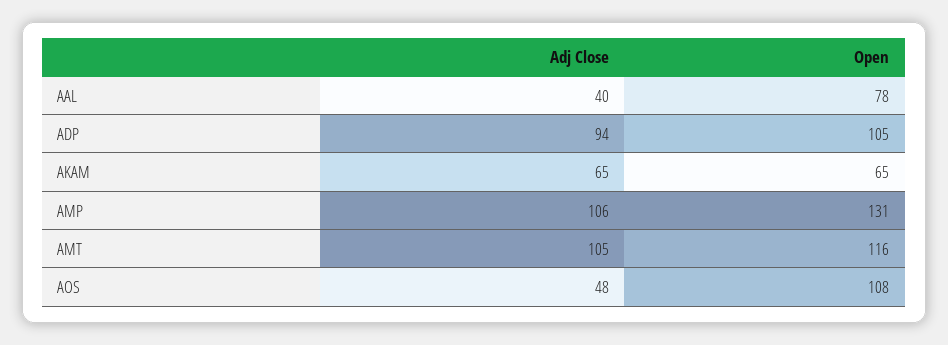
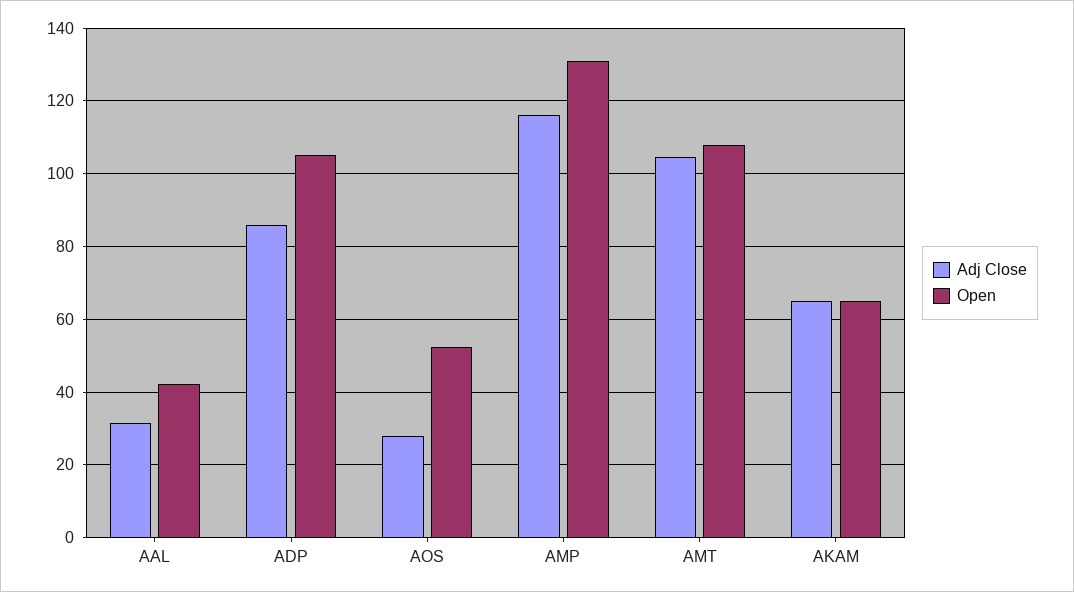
Adj Close, AAL: 40 -> 32
Open, AAL: 78 -> 42
Adj Close, ADP: 94 -> 86
Adj Close, AMP: 106 -> 116
Open, AMT: 116 -> 108
Adj Close, AOS: 48 -> 28
Open, AOS: 108 -> 52

